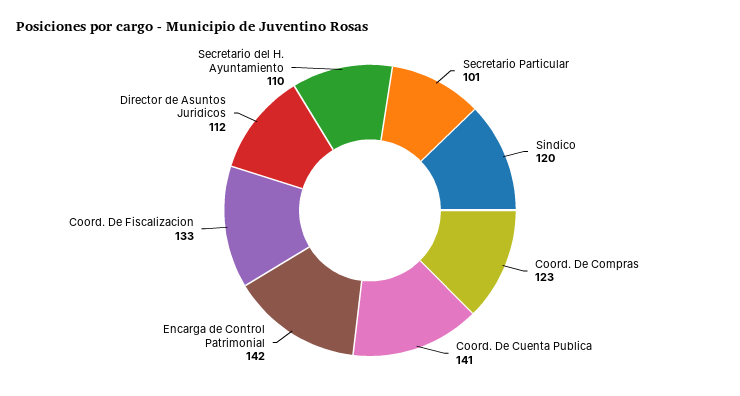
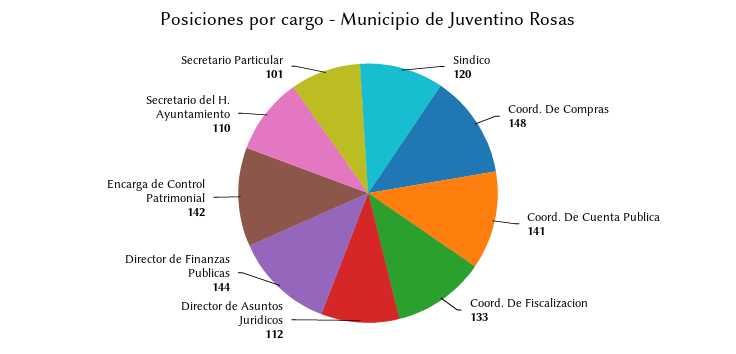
Coord. De Compras: 123 -> 148
Director de Finanzas Publicas: none -> 144

